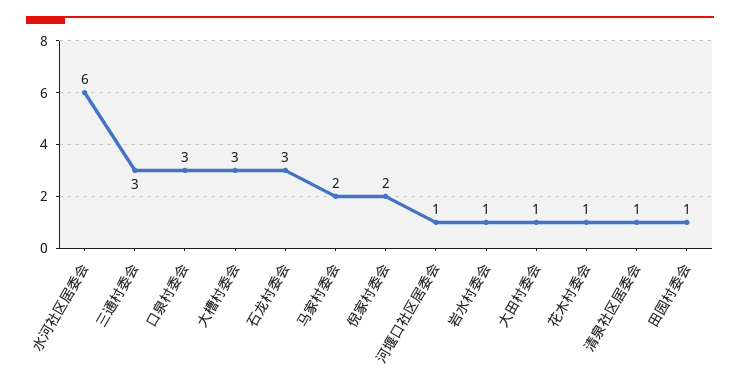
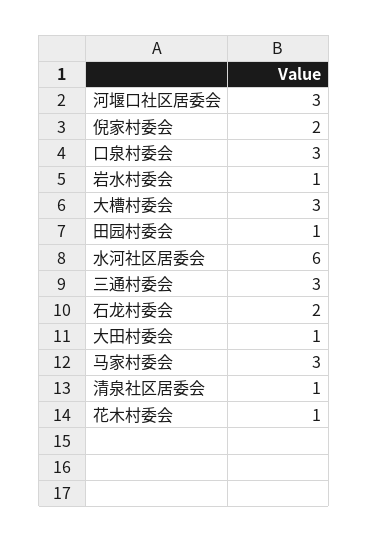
石龙村委会: 3 -> 2
马家村委会: 2 -> 3
河堰口社区居委会: 1 -> 3

